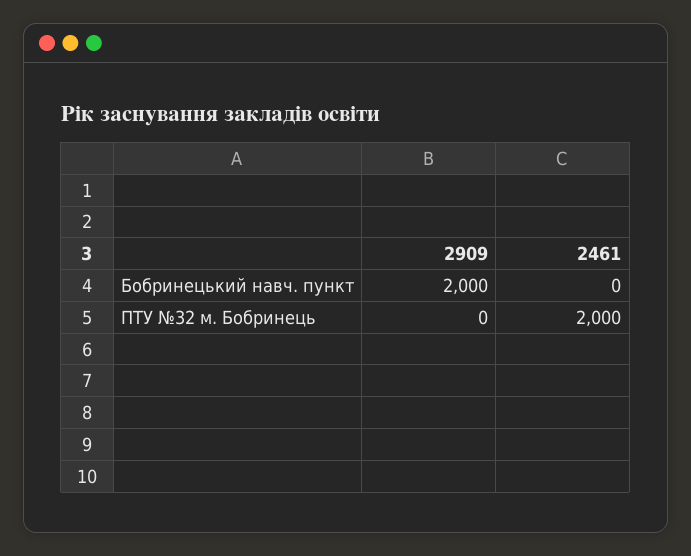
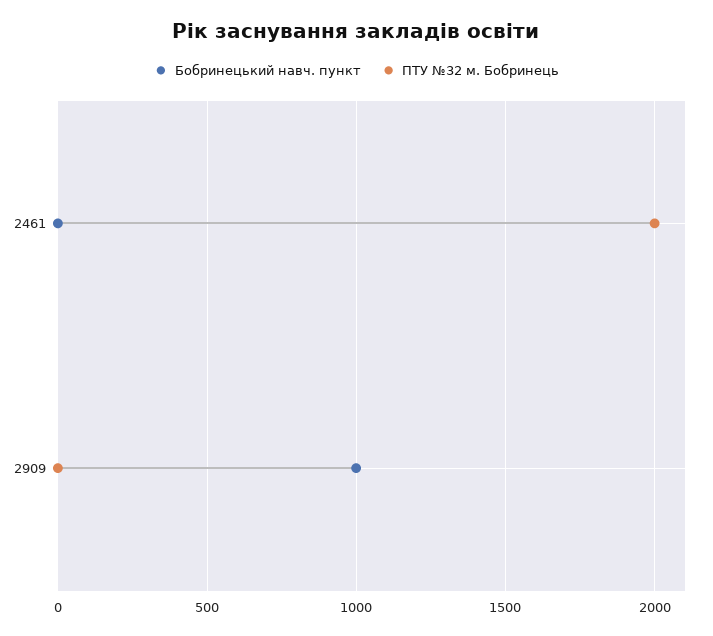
Бобринецький навч. пункт, 2909: 2000 -> 1000

